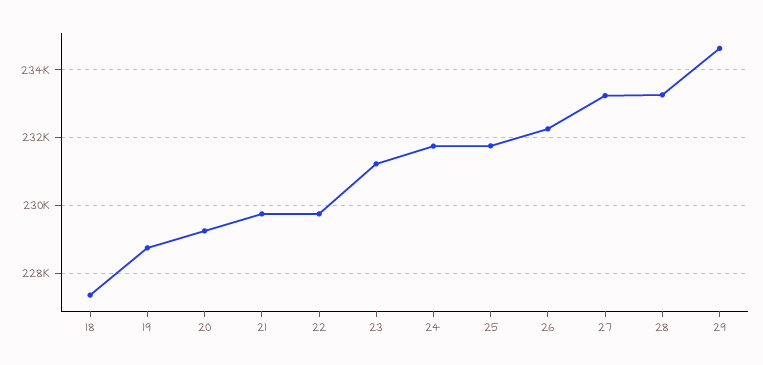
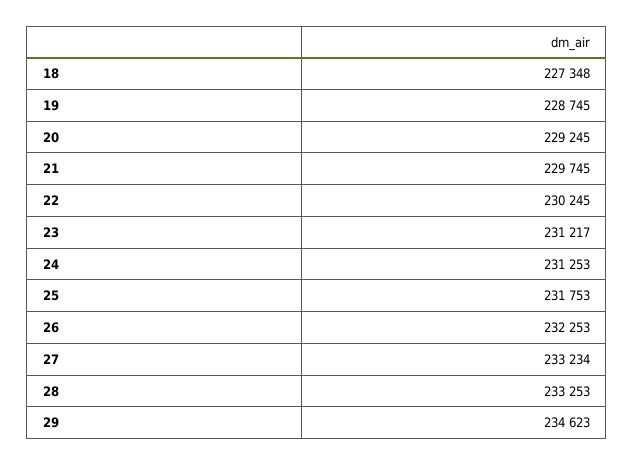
22: 229800 -> 230245
24: 231800 -> 231253

